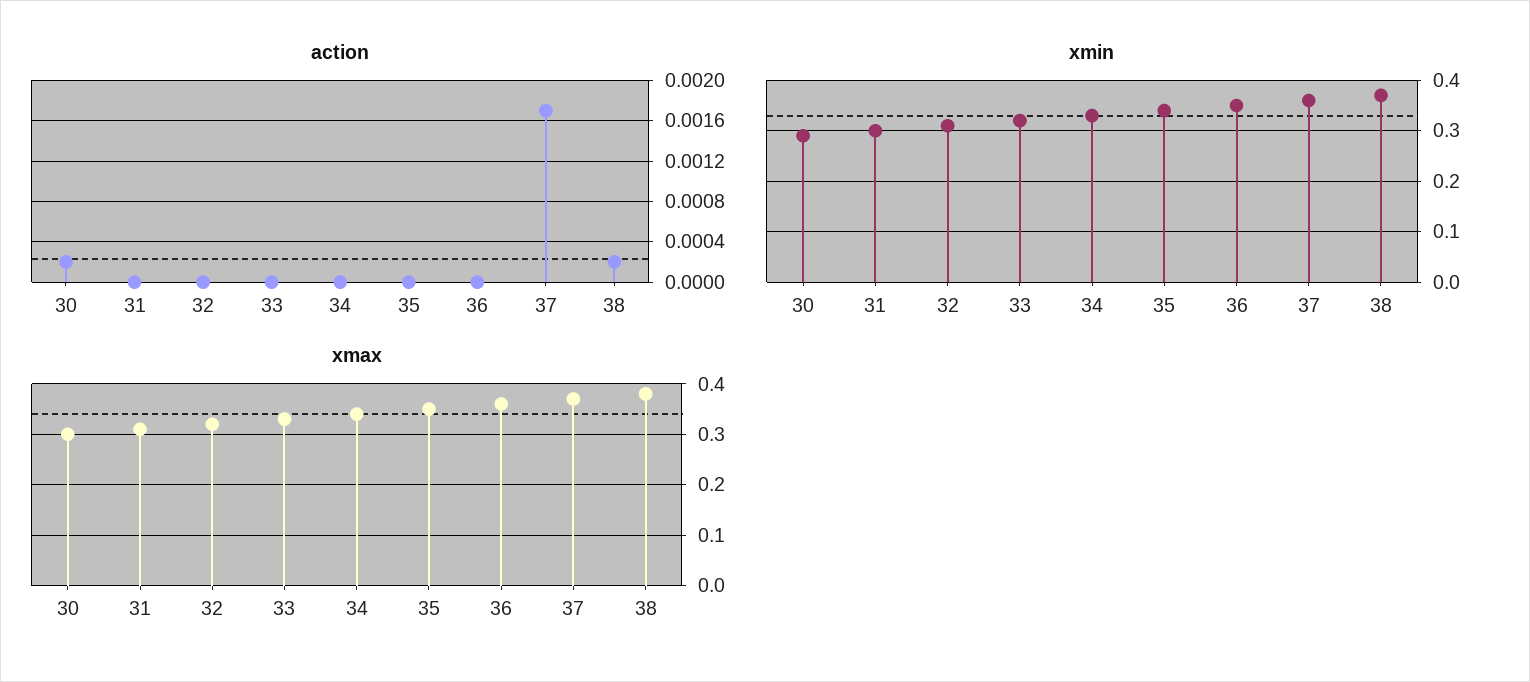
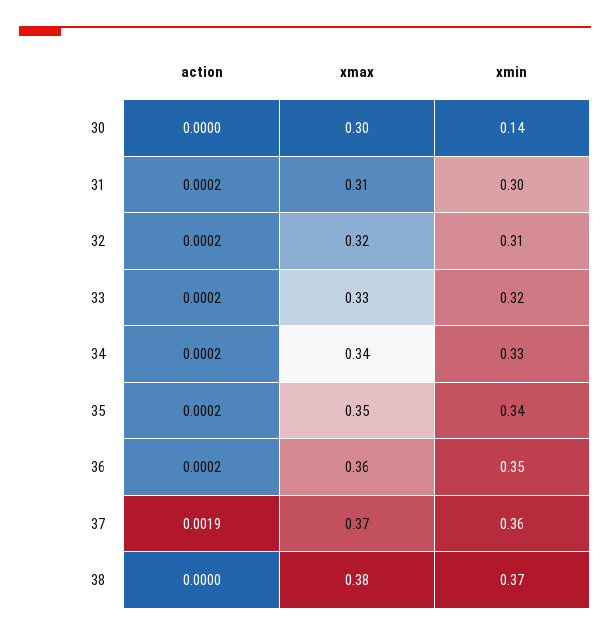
action, 30: 0.0002 -> 0
action, 31: 0 -> 0.0002
action, 32: 0 -> 0.0002
action, 33: 0 -> 0.0002
action, 34: 0 -> 0.0002
action, 35: 0 -> 0.0002
action, 36: 0 -> 0.0002
action, 37: 0.0017 -> 0.0019
action, 38: 0.0002 -> 0
xmin, 30: 0.3 -> 0.14

